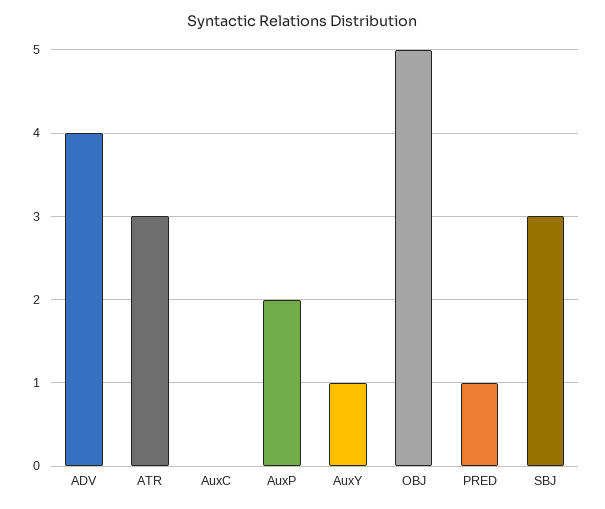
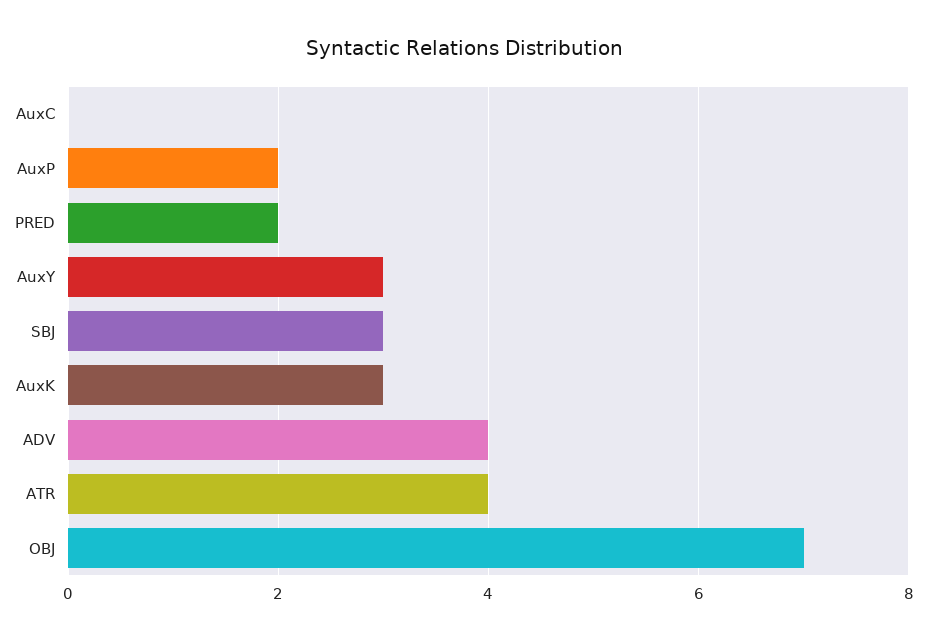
ATR: 3 -> 4
AuxY: 1 -> 3
OBJ: 5 -> 7
PRED: 1 -> 2
AuxK: none -> 3

